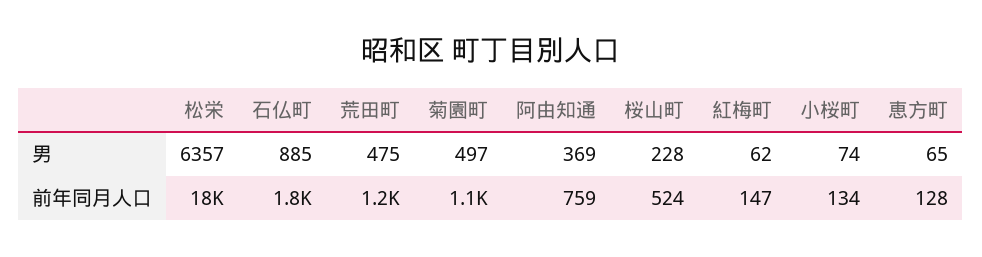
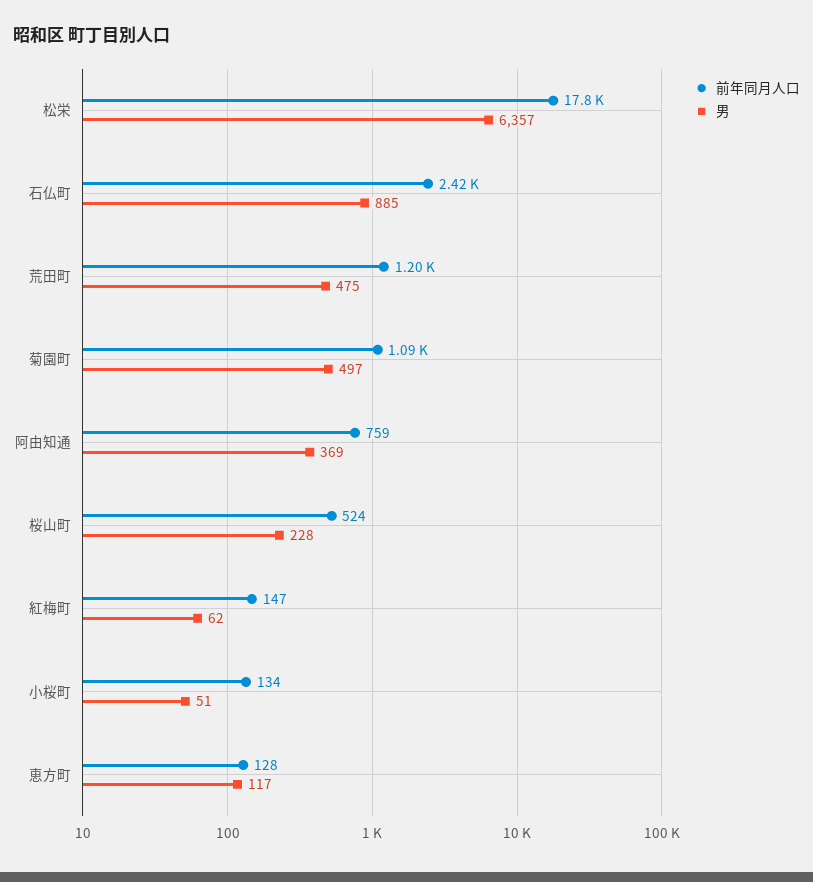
男, 小桜町: 74 -> 51
男, 恵方町: 65 -> 117
前年同月人口, 石仏町: 1800 -> 2420

